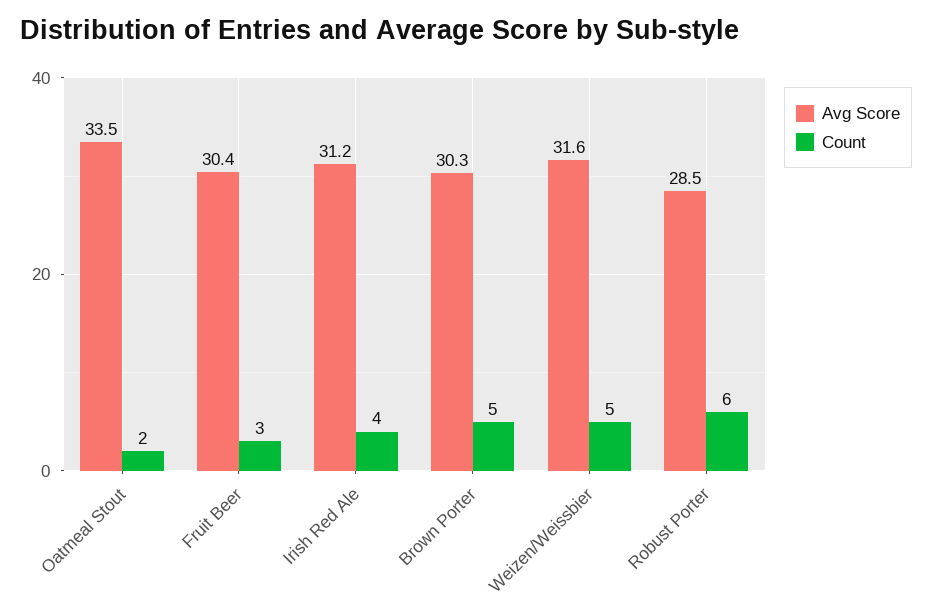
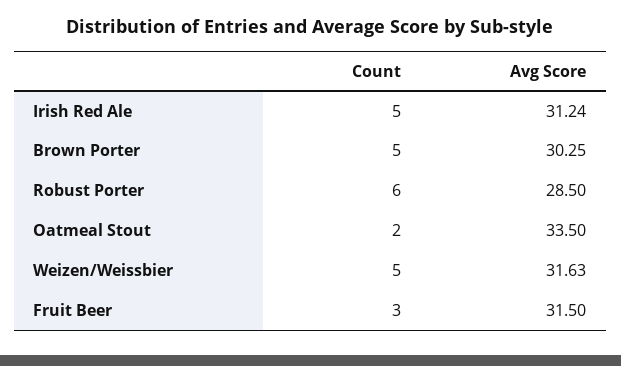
Avg Score, Fruit Beer: 30.4 -> 31.5
Count, Irish Red Ale: 4 -> 5

